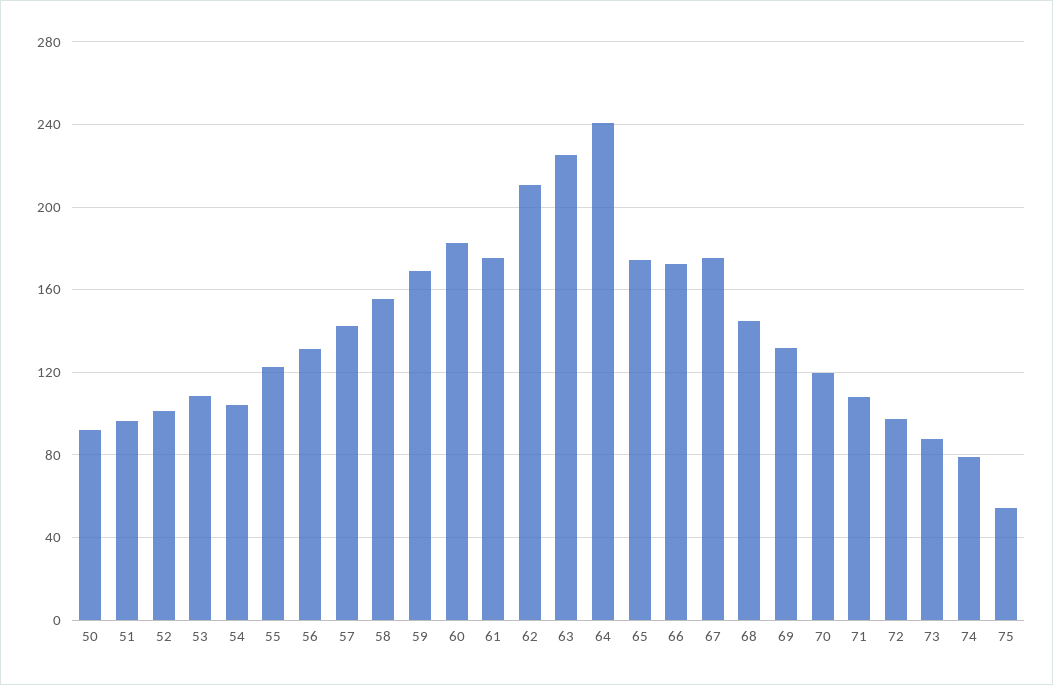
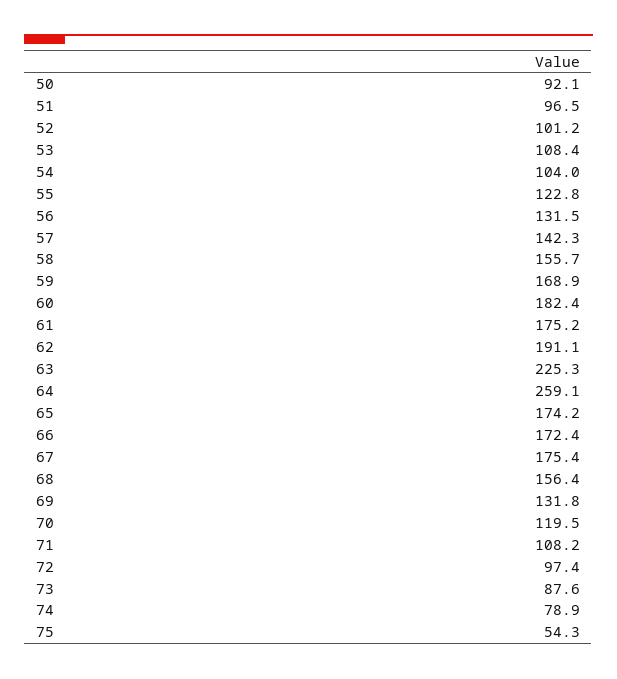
62: 210 -> 191.1
64: 240 -> 259.1
68: 145 -> 156.4

